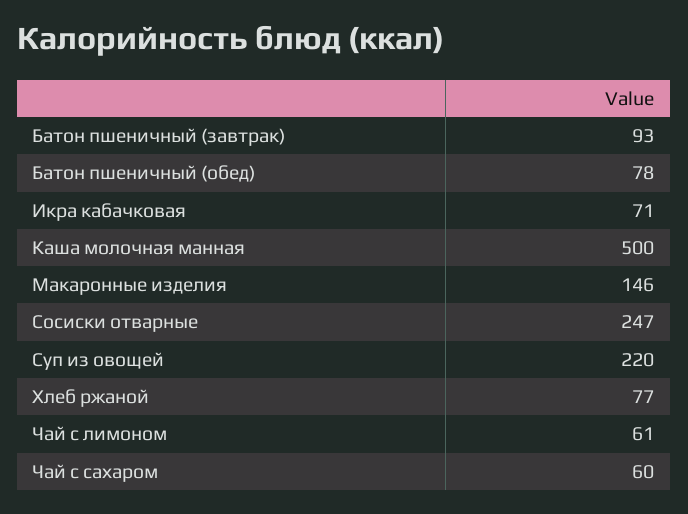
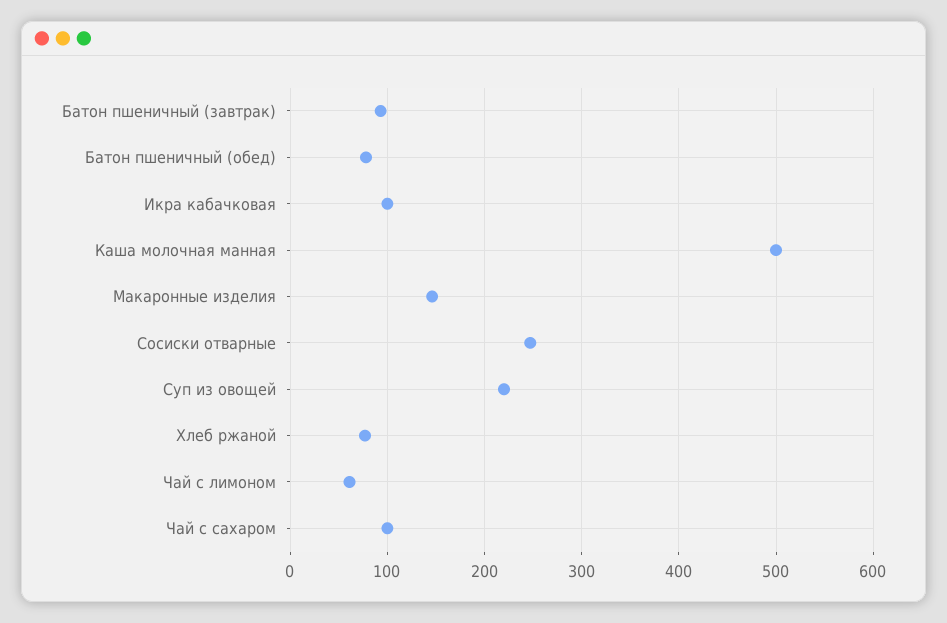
Икра кабачковая: 71 -> 100
Чай с сахаром: 60 -> 100

